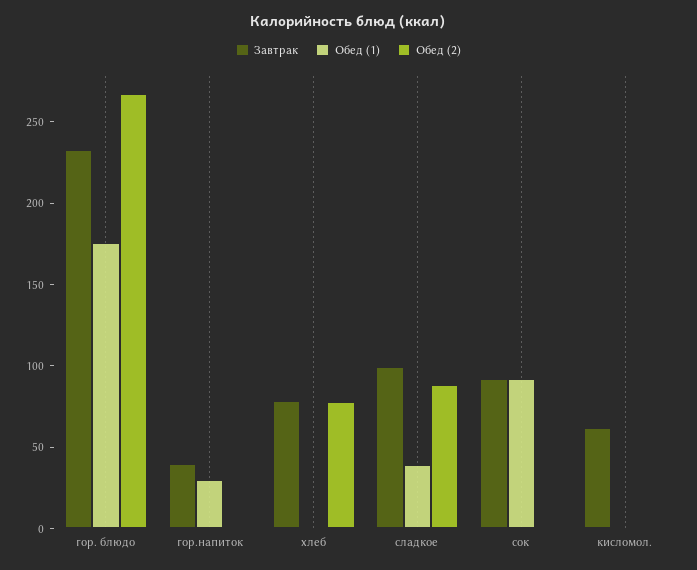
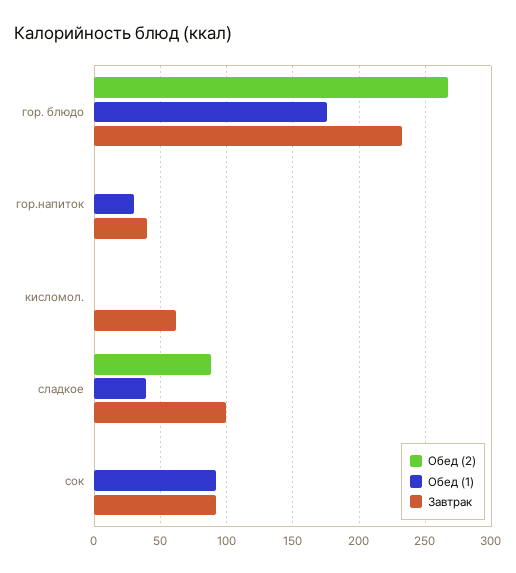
Завтрак, хлеб: 80 -> none
Обед (1), хлеб: 0 -> none
Обед (2), хлеб: 80 -> none

